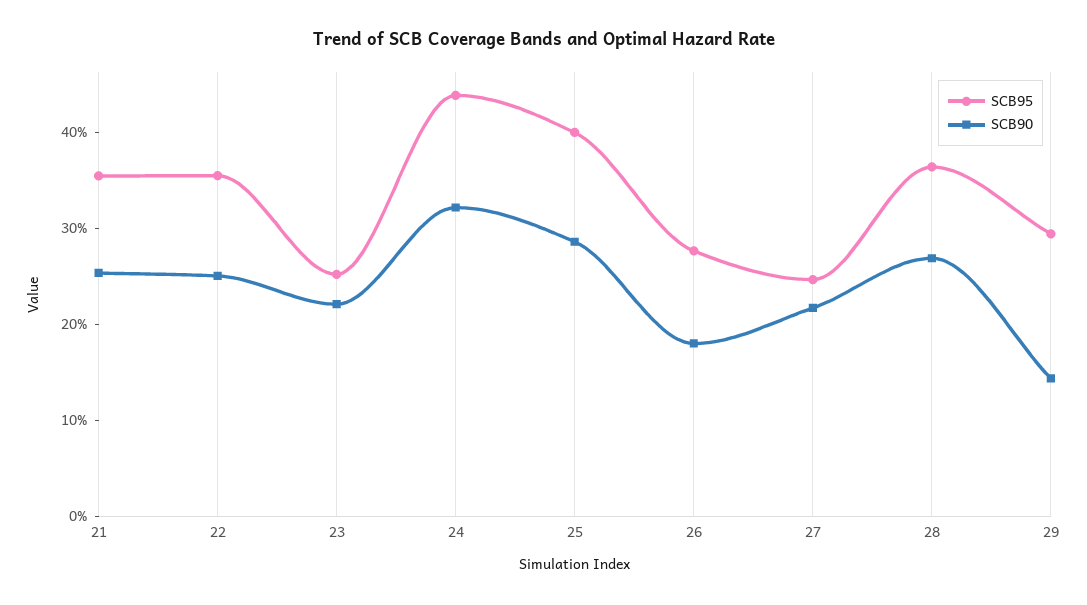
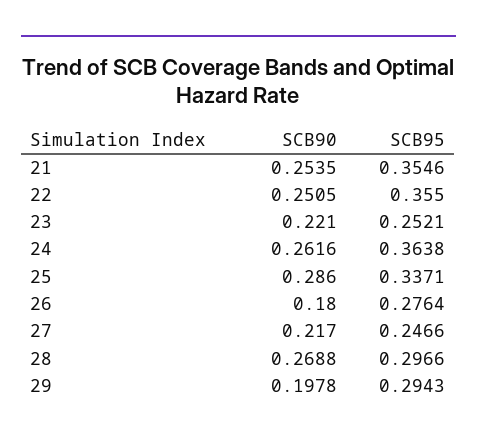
SCB95, 24: 0.44 -> 0.3638
SCB90, 24: 0.32 -> 0.2616
SCB95, 25: 0.4 -> 0.3371
SCB95, 28: 0.36 -> 0.2966
SCB90, 29: 0.14 -> 0.1978

